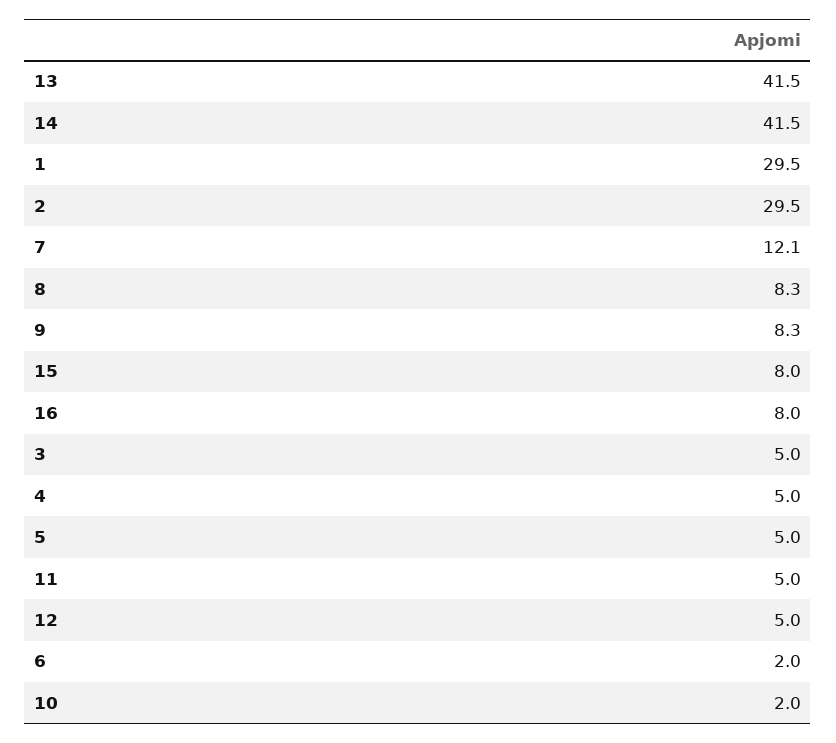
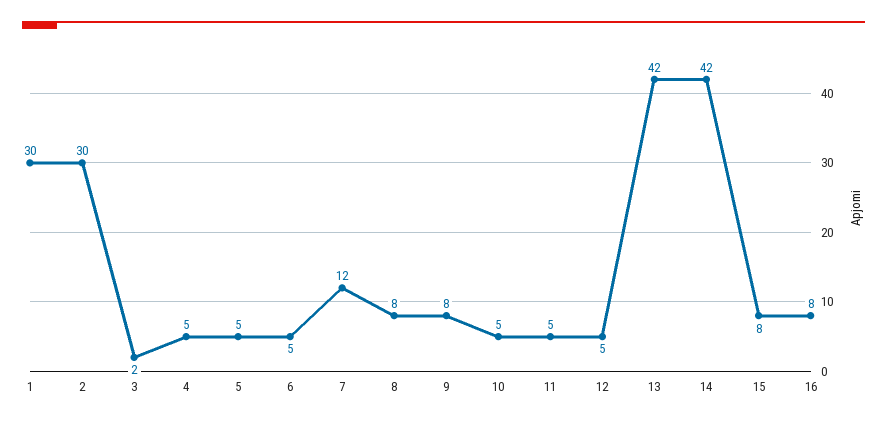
3: 5 -> 2
6: 2 -> 5
10: 2 -> 5

